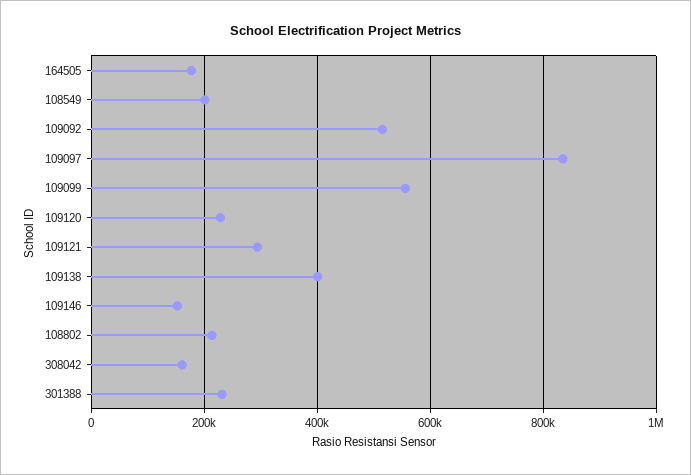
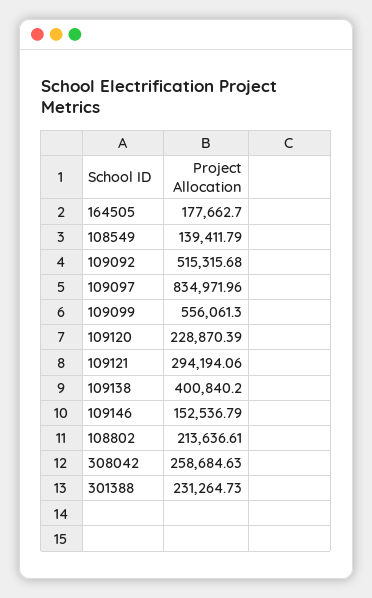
108549: 200000 -> 139411.79
308042: 160000 -> 258684.63

